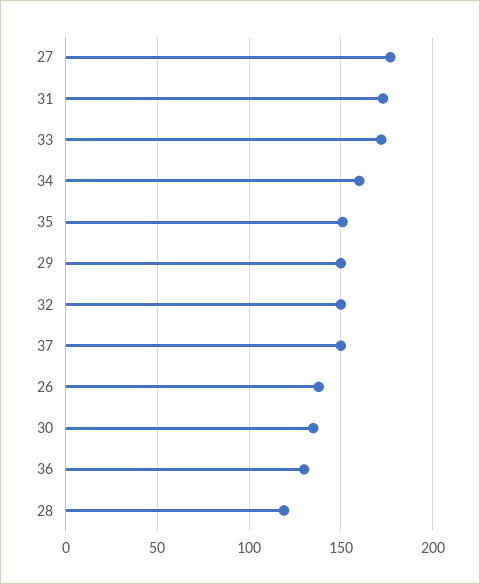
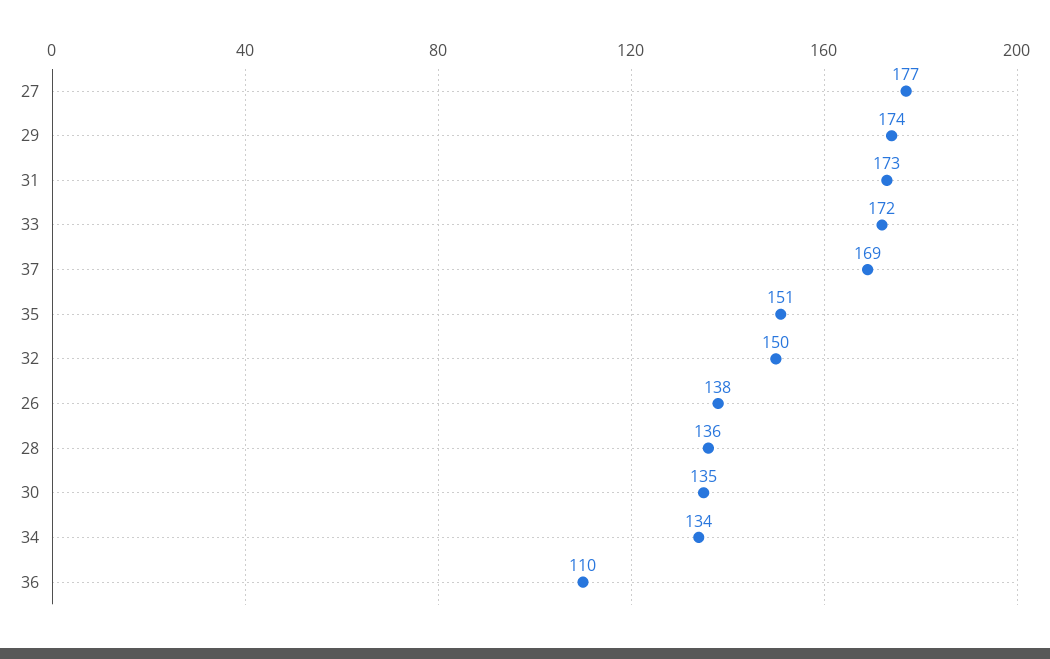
34: 160 -> 134
29: 150 -> 174
37: 150 -> 169
36: 130 -> 110
28: 120 -> 136

